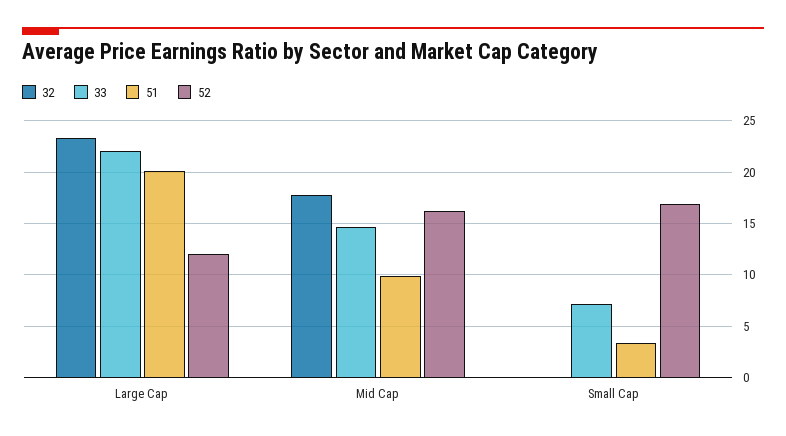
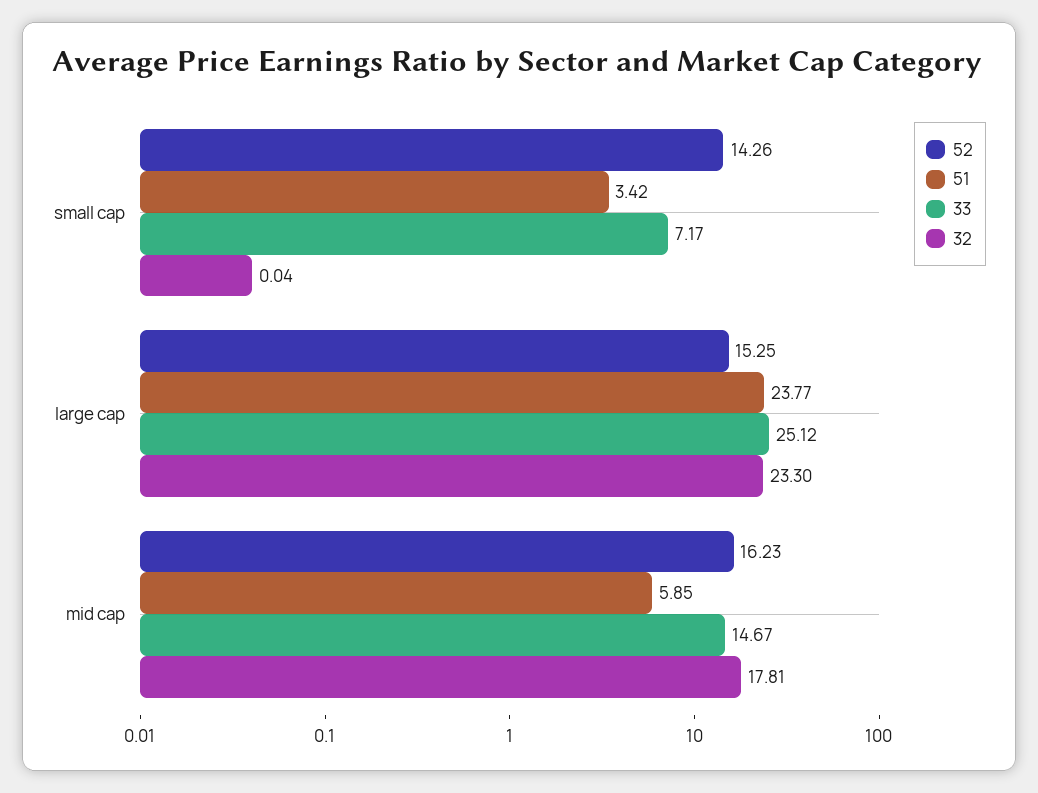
33, Large Cap: 22 -> 25.12
51, Large Cap: 20 -> 23.77
52, Large Cap: 12 -> 15.25
51, Mid Cap: 10 -> 5.85
52, Small Cap: 17 -> 14.26

